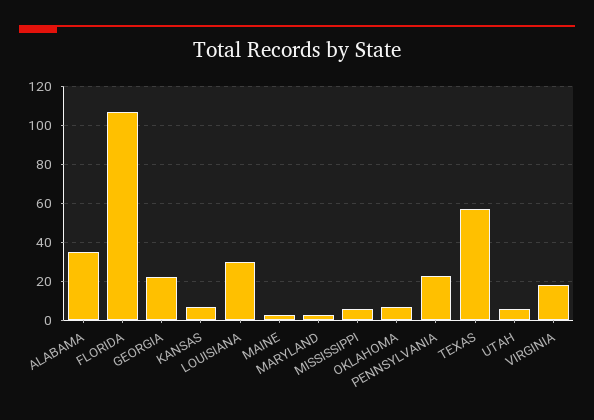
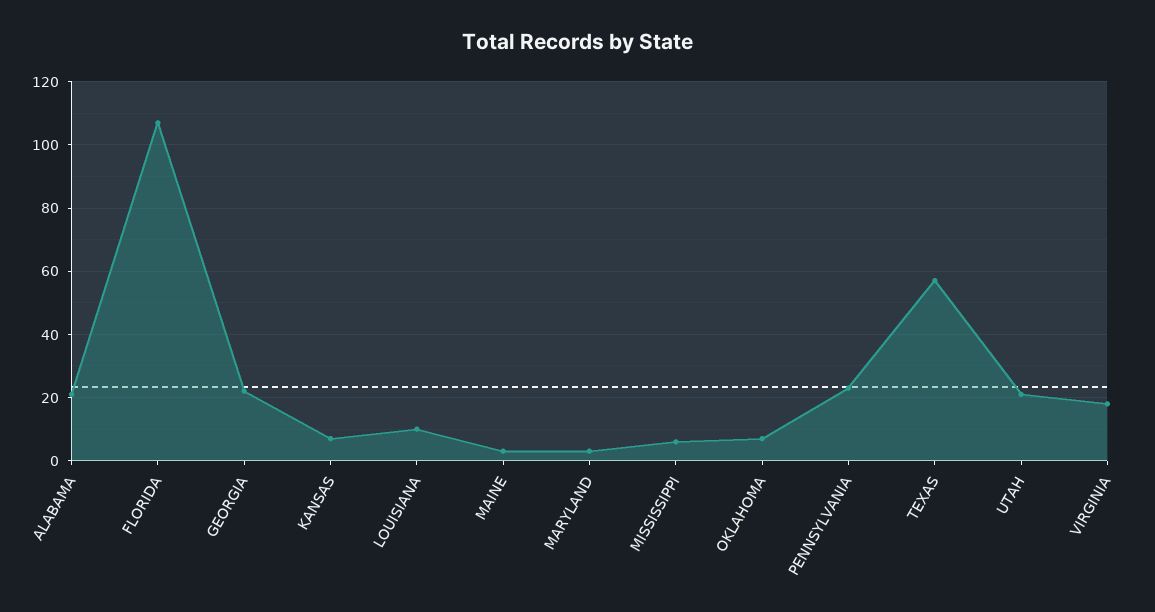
ALABAMA: 35 -> 20
LOUISIANA: 30 -> 10
UTAH: 5 -> 20

